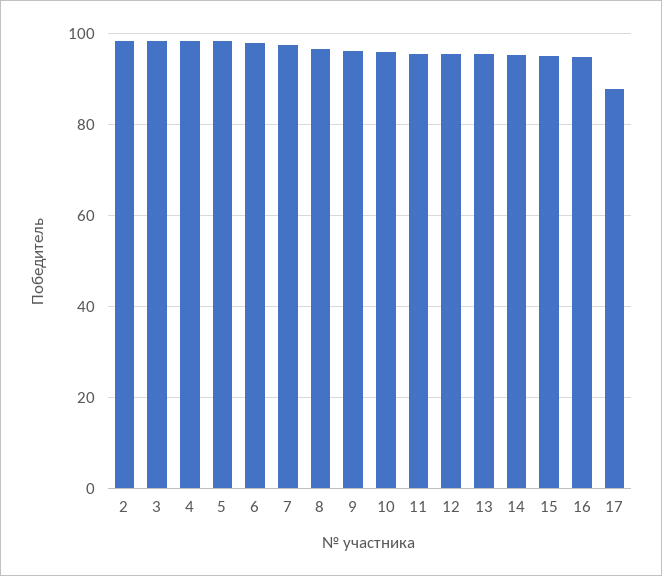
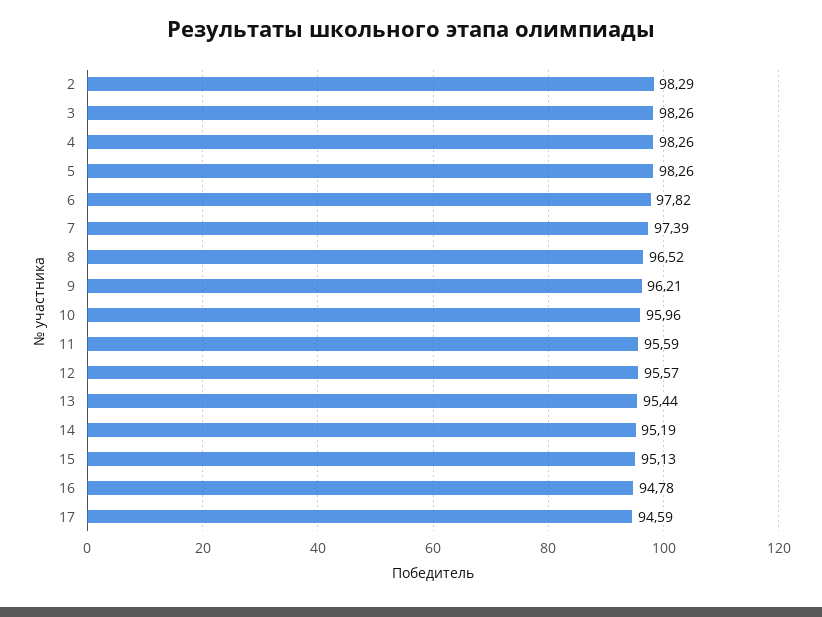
17: 88 -> 94.59

